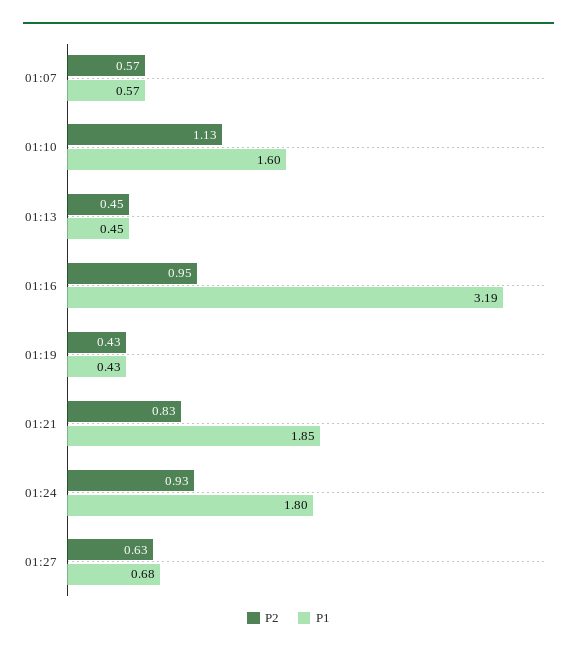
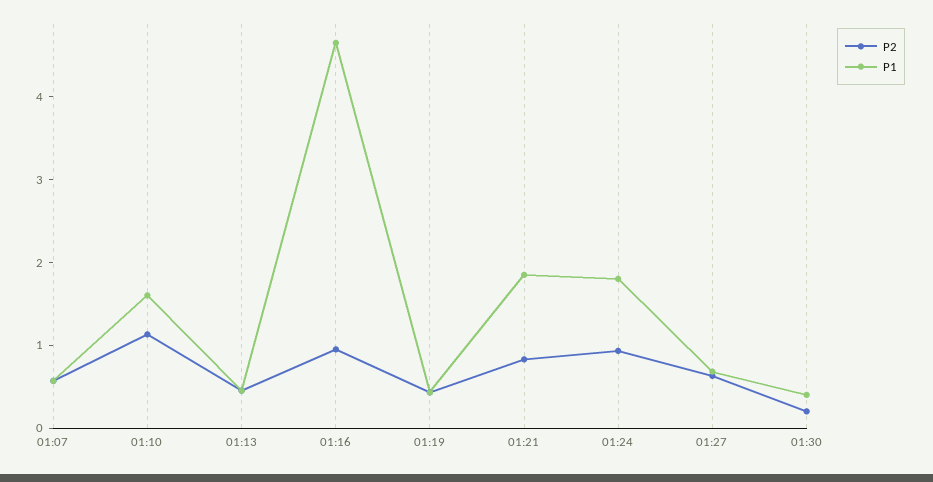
P1, 01:16: 3.19 -> 4.6
P2, 01:30: none -> 0.2
P1, 01:30: none -> 0.4

